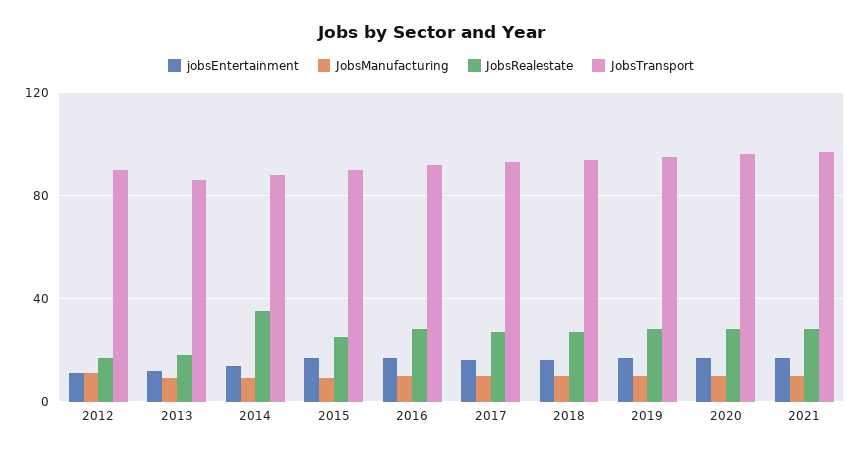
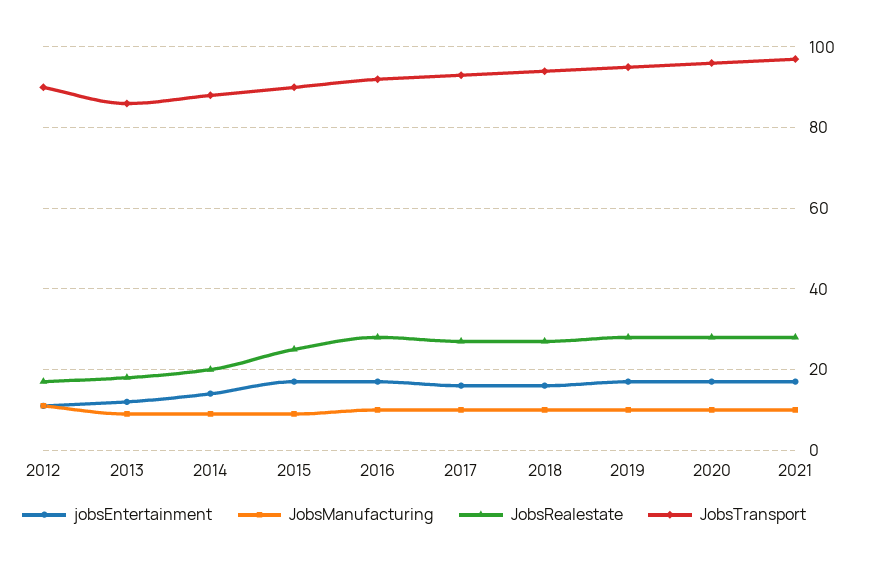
JobsRealestate, 2014: 35 -> 20

